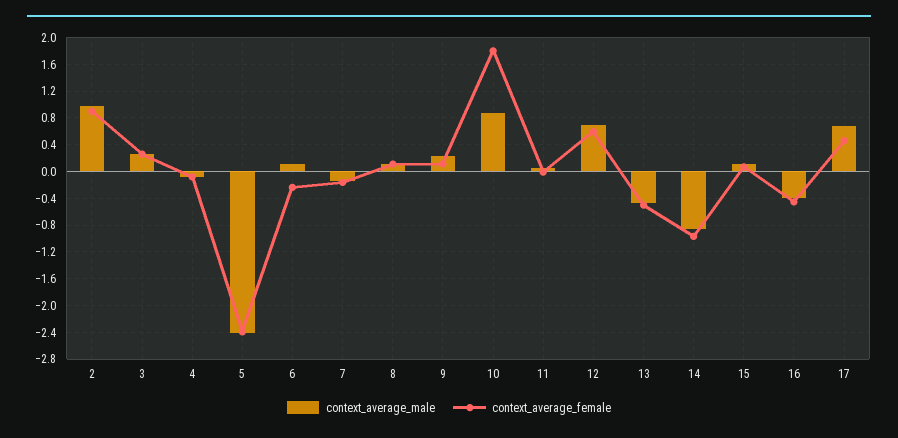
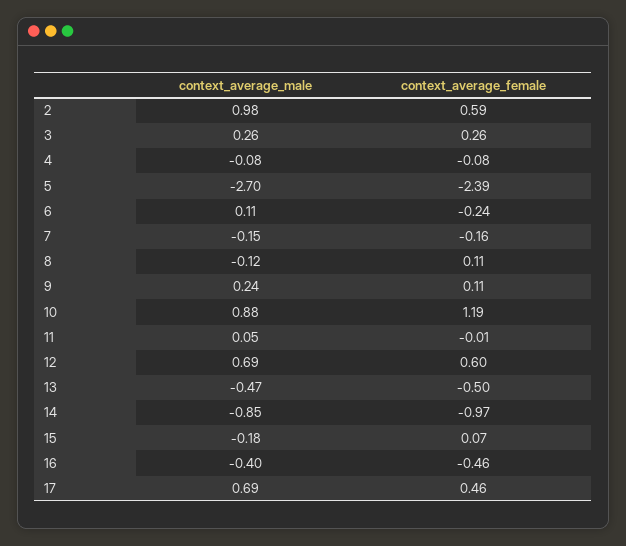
context_average_female, 2: 0.9 -> 0.59
context_average_male, 5: -2.4 -> -2.7
context_average_male, 8: 0.1 -> -0.12
context_average_female, 10: 1.8 -> 1.19
context_average_male, 15: 0.1 -> -0.18

